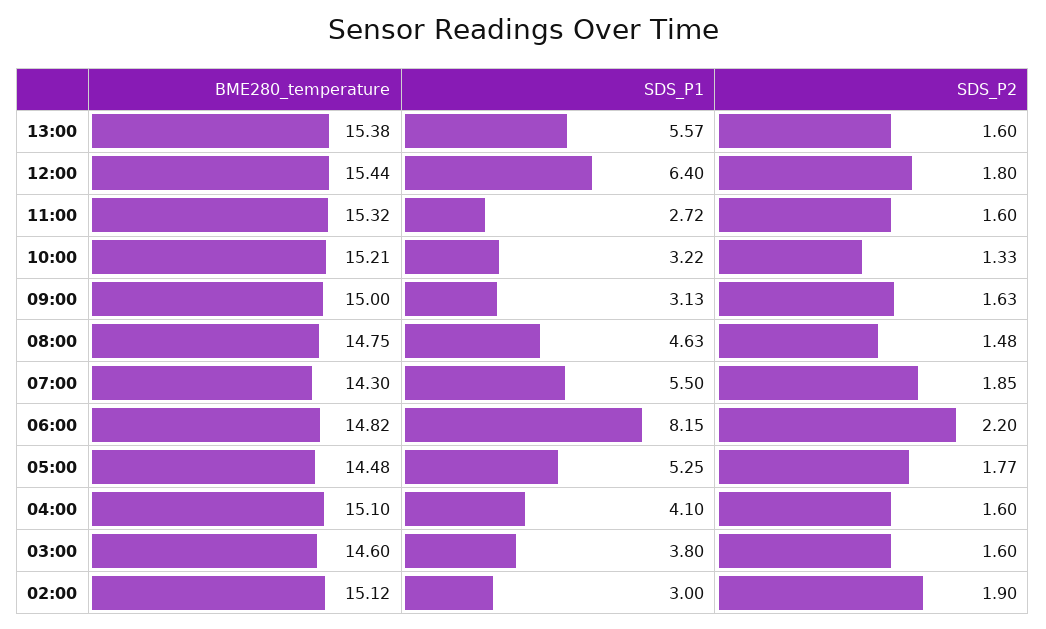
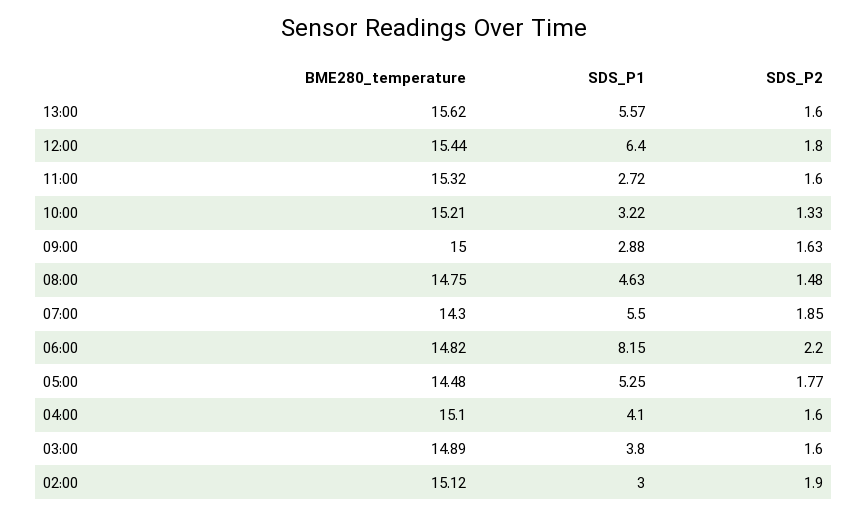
BME280_temperature, 13:00: 15.38 -> 15.62
SDS_P1, 09:00: 3.13 -> 2.88
BME280_temperature, 03:00: 14.6 -> 14.89

